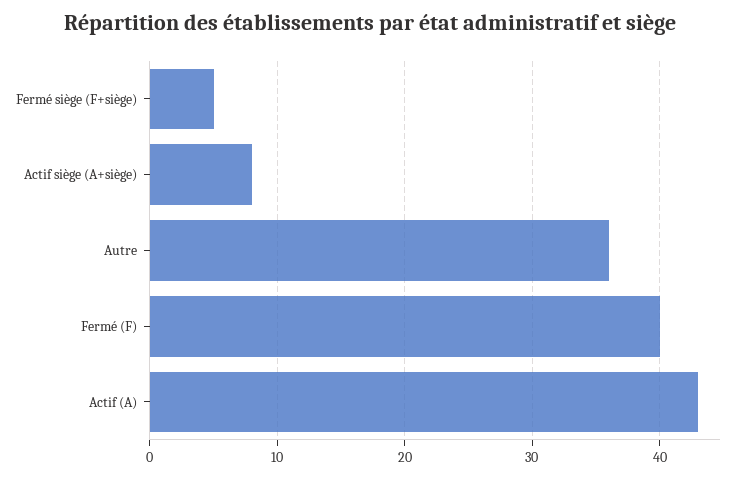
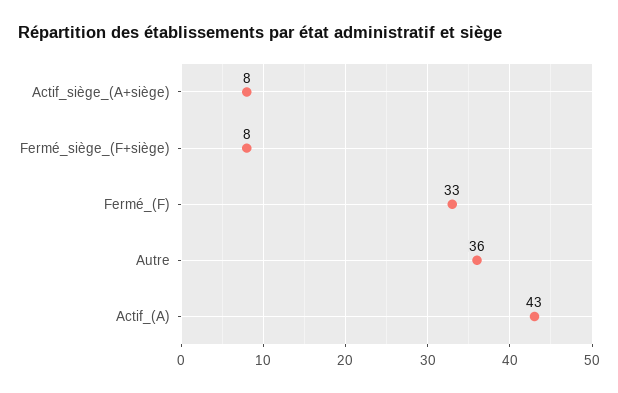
Fermé siège (F+siège): 5 -> 8
Fermé (F): 40 -> 33

